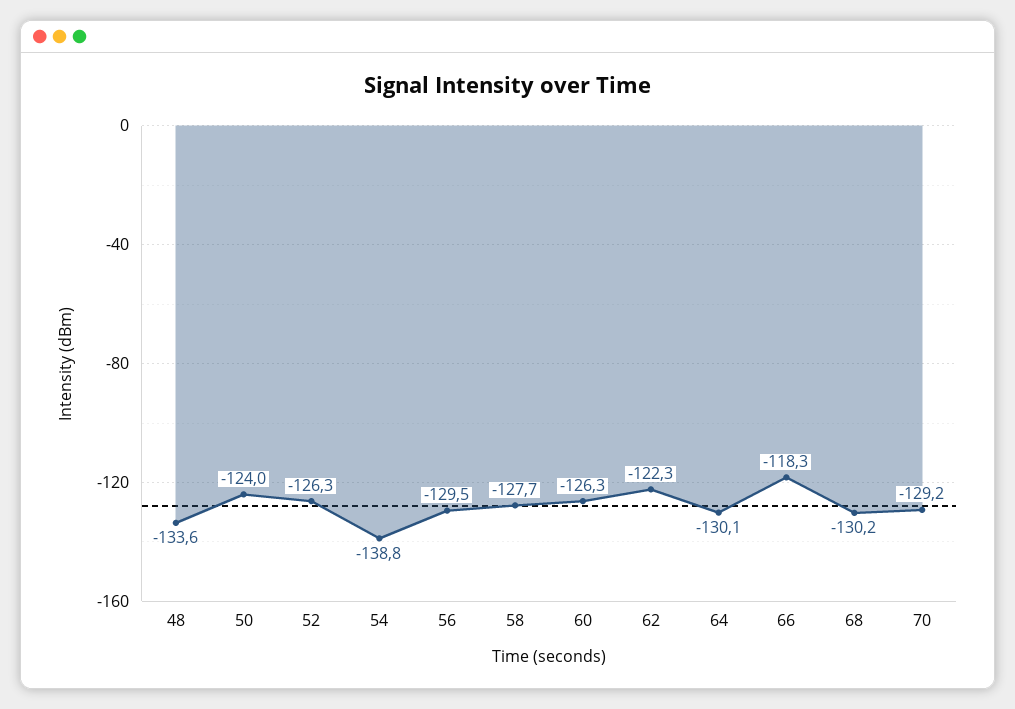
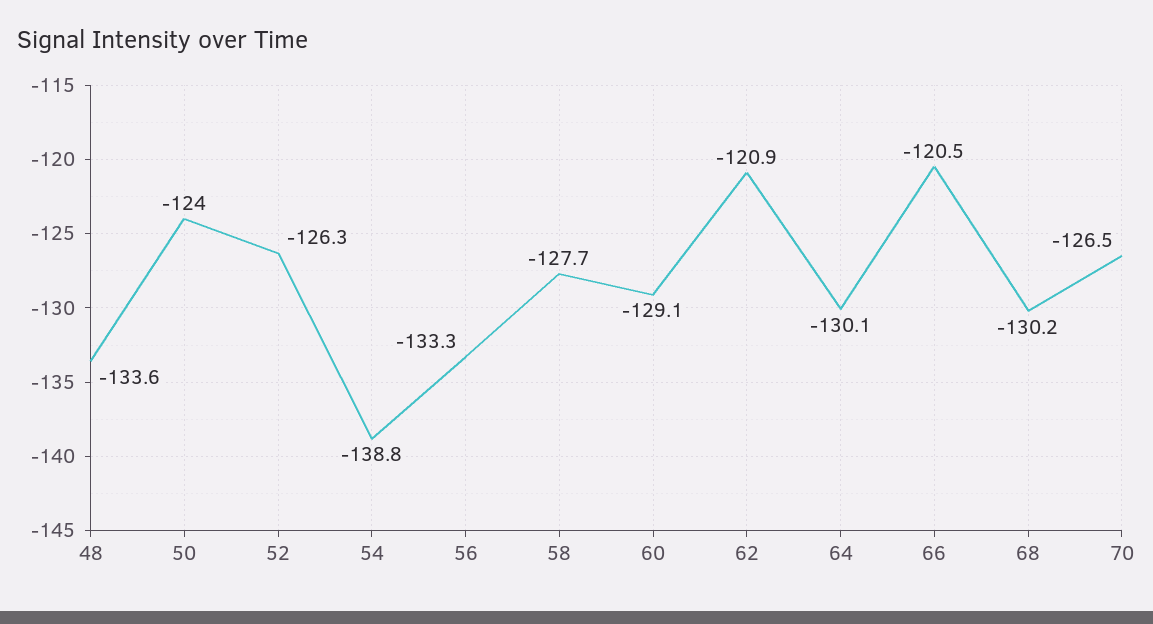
56: -129.5 -> -133.3
60: -126.3 -> -129.1
62: -122.3 -> -120.9
66: -118.3 -> -120.5
70: -129.2 -> -126.5

